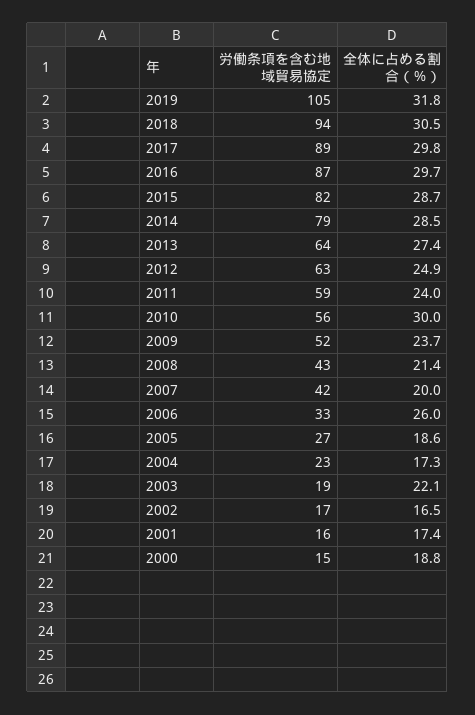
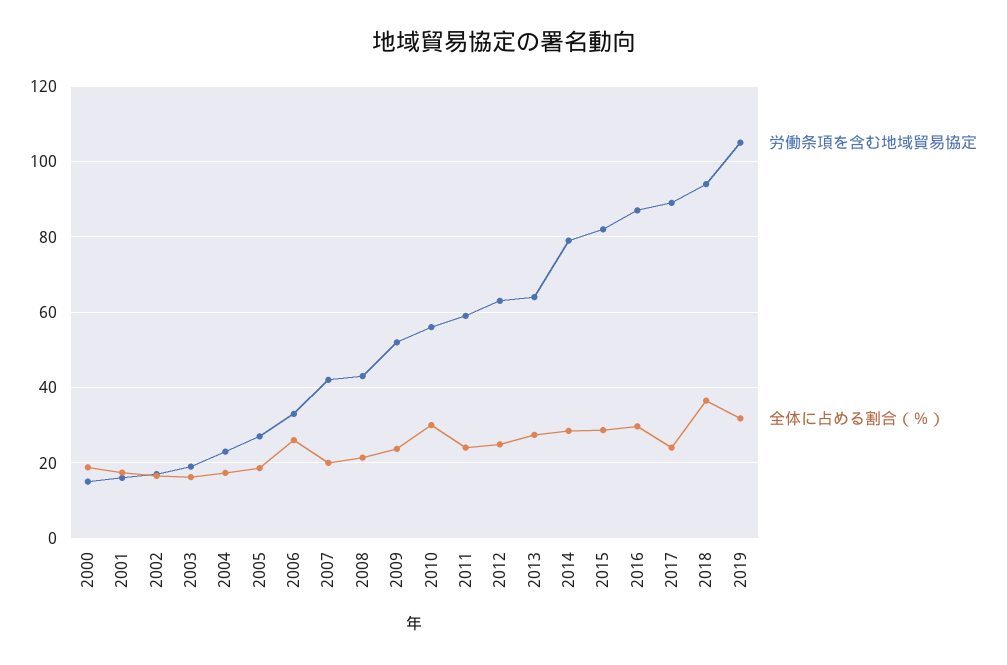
全体に占める割合（％）, 2018: 30.5 -> 36
全体に占める割合（％）, 2017: 29.8 -> 24
全体に占める割合（％）, 2003: 22.1 -> 16

